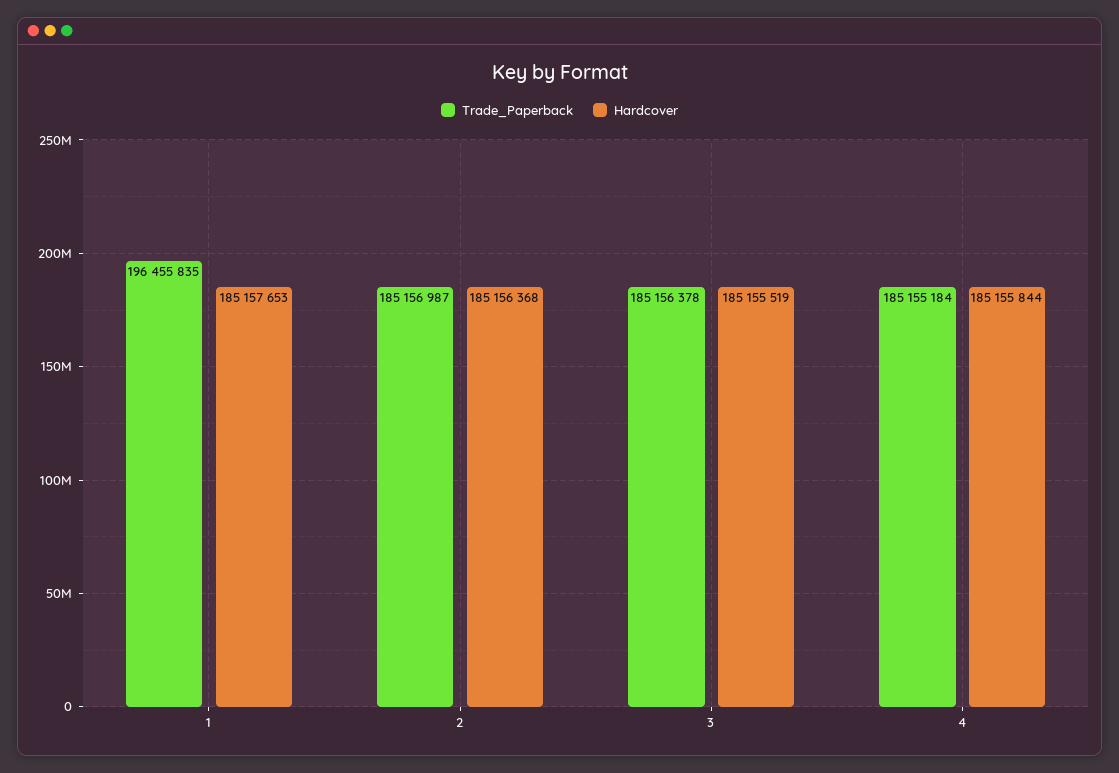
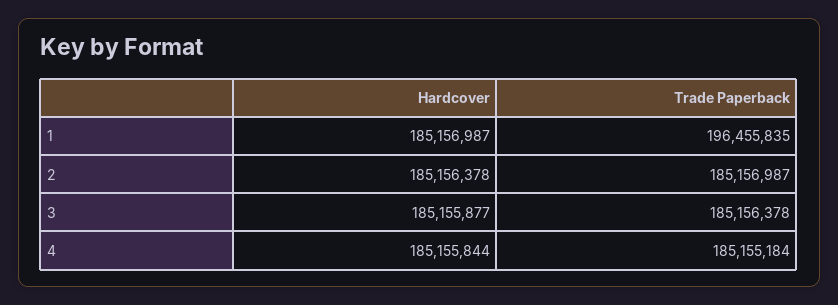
Hardcover, 1: 185157653 -> 185156987
Hardcover, 2: 185156368 -> 185156378
Hardcover, 3: 185155519 -> 185155877

